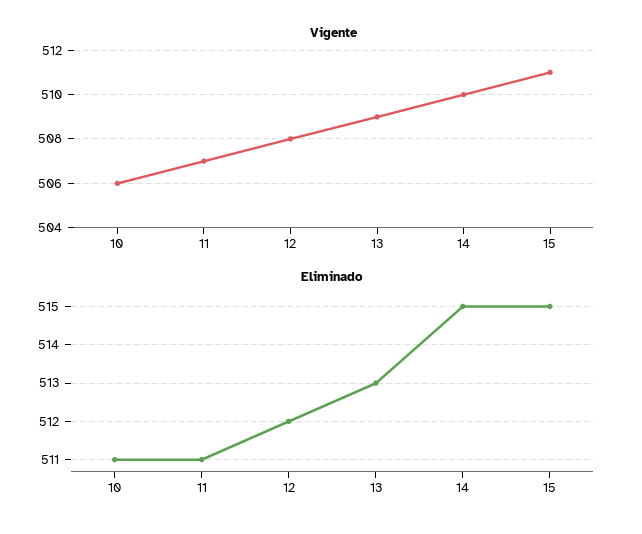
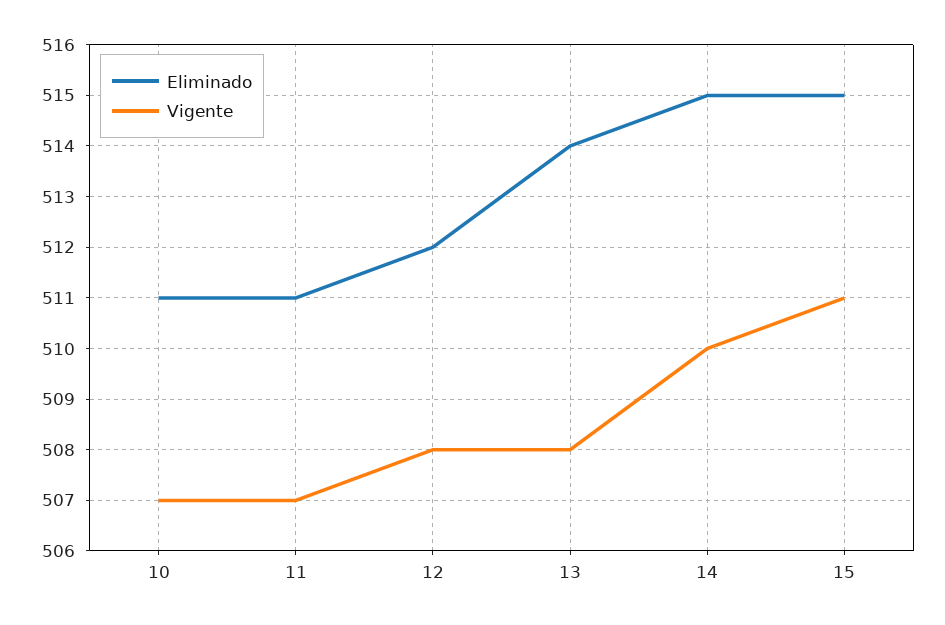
Vigente, 10: 506 -> 507
Vigente, 13: 509 -> 508
Eliminado, 13: 513 -> 514

